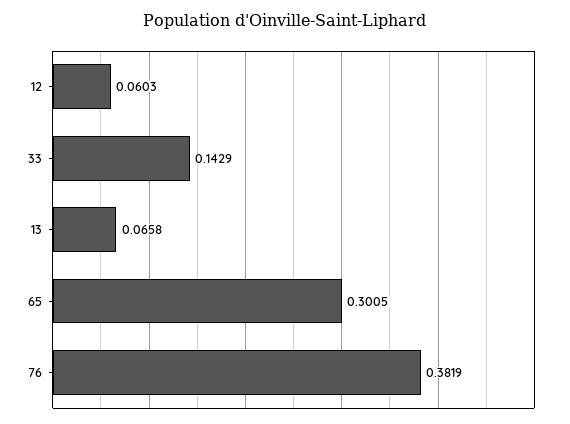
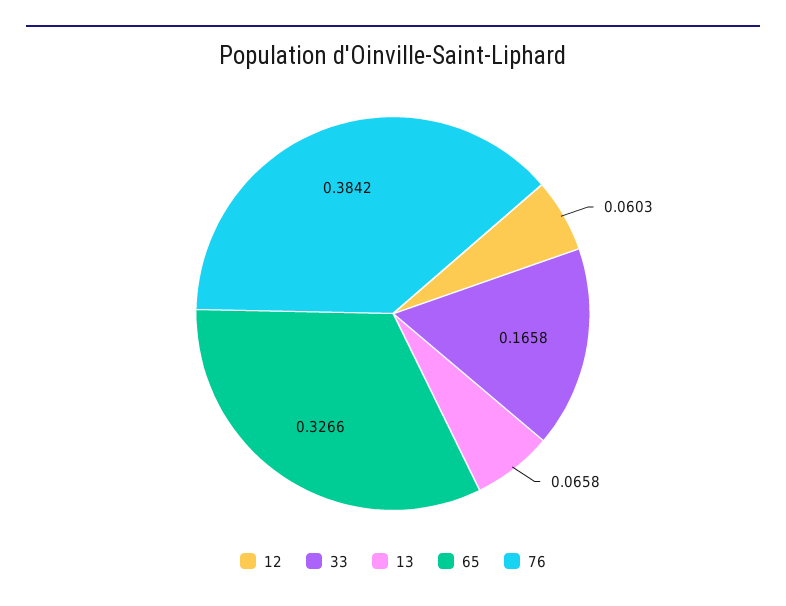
33: 0.1429 -> 0.1658
65: 0.3005 -> 0.3266
76: 0.3819 -> 0.3842

